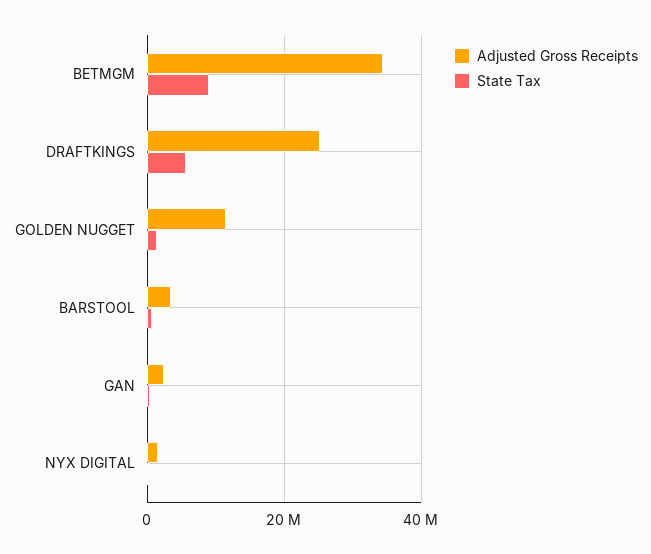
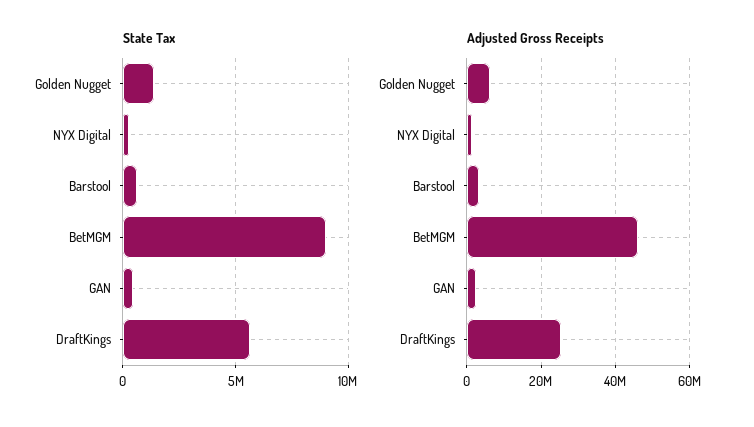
Adjusted Gross Receipts, BETMGM: 34000000 -> 46000000
Adjusted Gross Receipts, GOLDEN NUGGET: 12000000 -> 6000000

